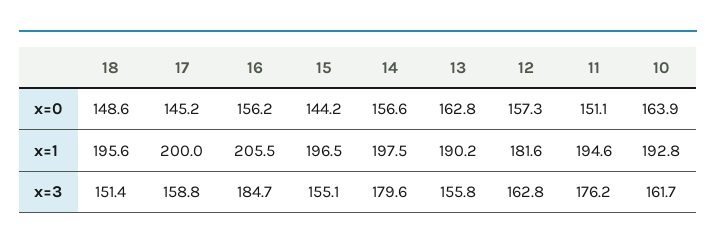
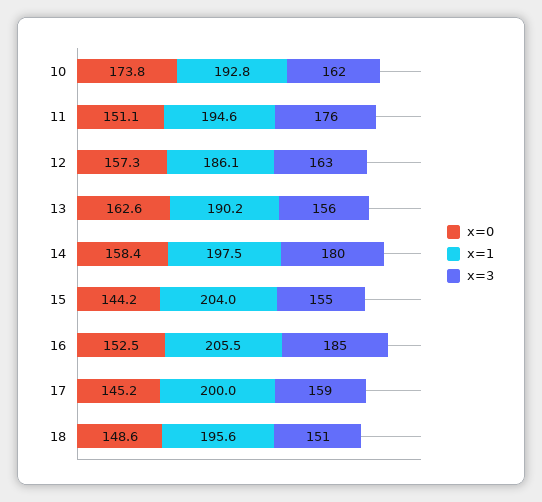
x=0, 16: 156.2 -> 152.5
x=0, 14: 156.6 -> 158.4
x=0, 13: 162.8 -> 162.6
x=0, 10: 163.9 -> 173.8
x=1, 15: 196.5 -> 204
x=1, 12: 181.6 -> 186.1

